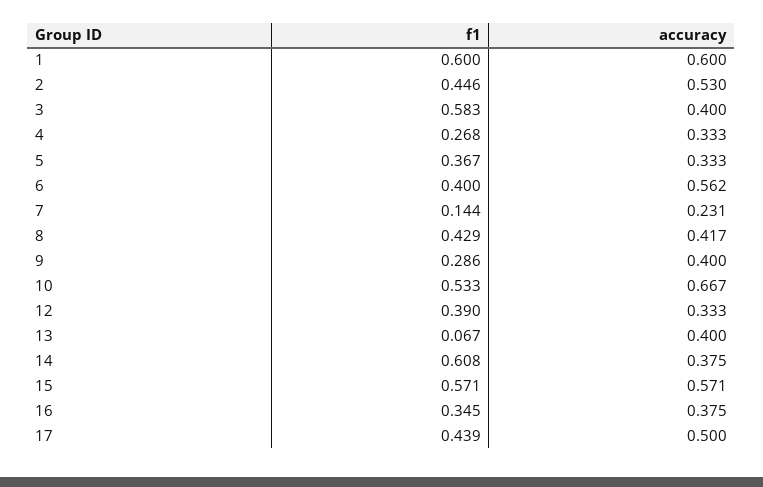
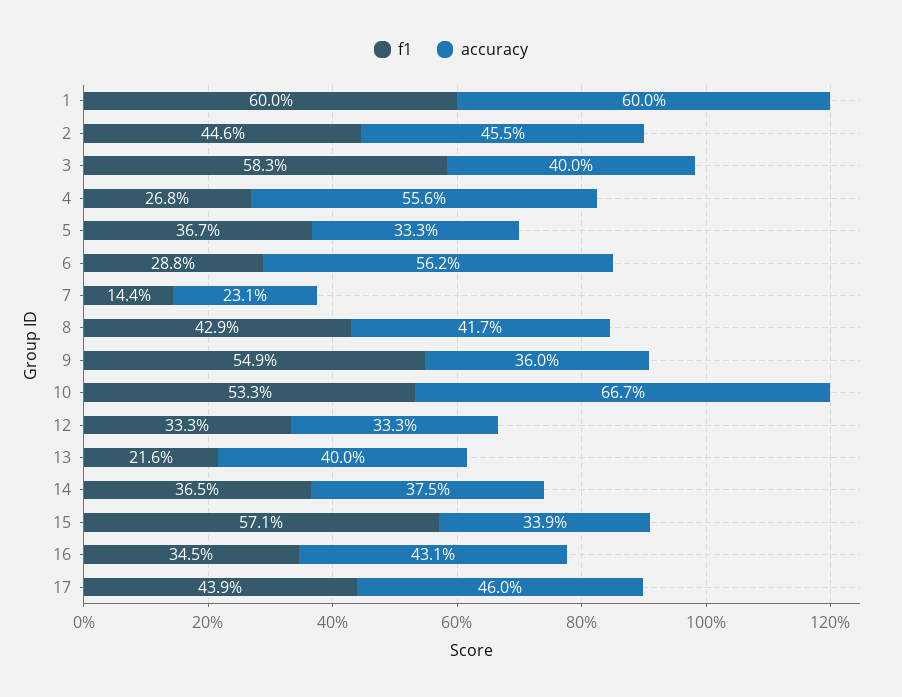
accuracy, 2: 0.53 -> 0.455
accuracy, 4: 0.333 -> 0.556
f1, 6: 0.4 -> 0.288
f1, 9: 0.286 -> 0.549
accuracy, 9: 0.4 -> 0.36
f1, 12: 0.39 -> 0.333
f1, 13: 0.067 -> 0.216
f1, 14: 0.608 -> 0.365
accuracy, 15: 0.571 -> 0.339
accuracy, 16: 0.375 -> 0.431
accuracy, 17: 0.5 -> 0.46

